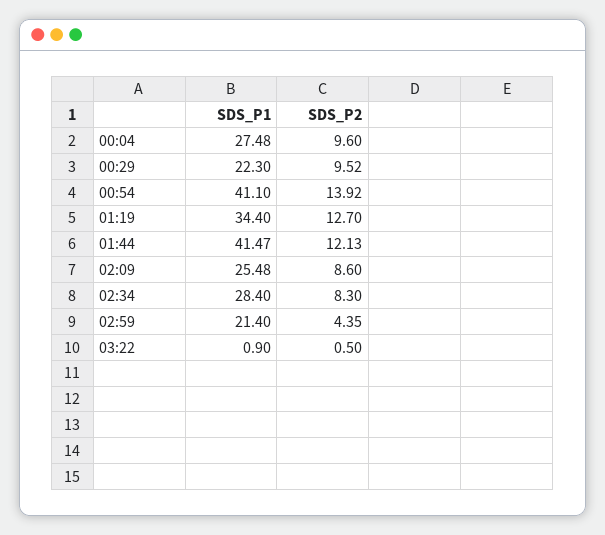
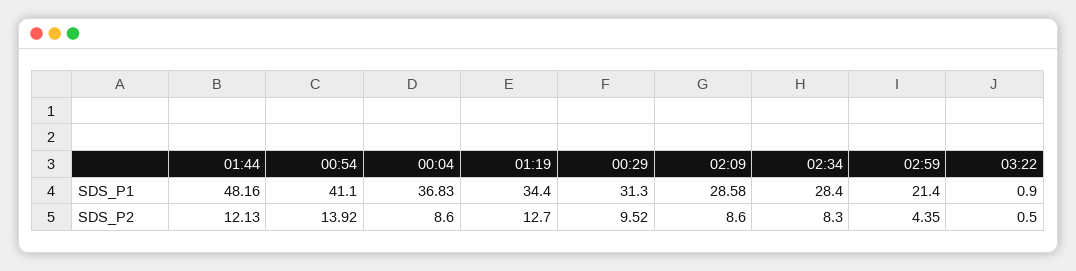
SDS_P1, 00:04: 27.48 -> 36.83
SDS_P2, 00:04: 9.6 -> 8.6
SDS_P1, 00:29: 22.3 -> 31.3
SDS_P1, 01:44: 41.47 -> 48.16
SDS_P1, 02:09: 25.48 -> 28.58

